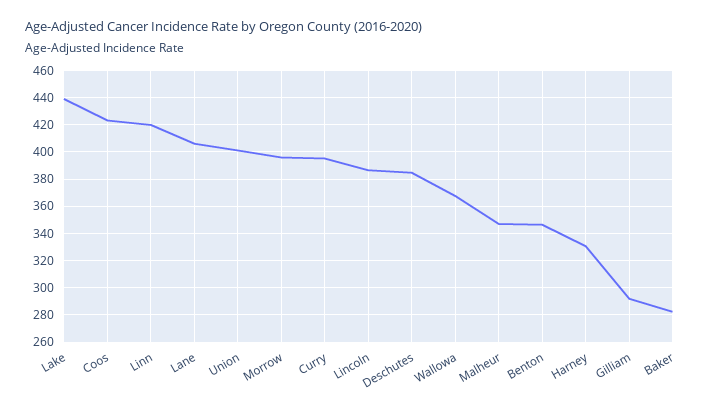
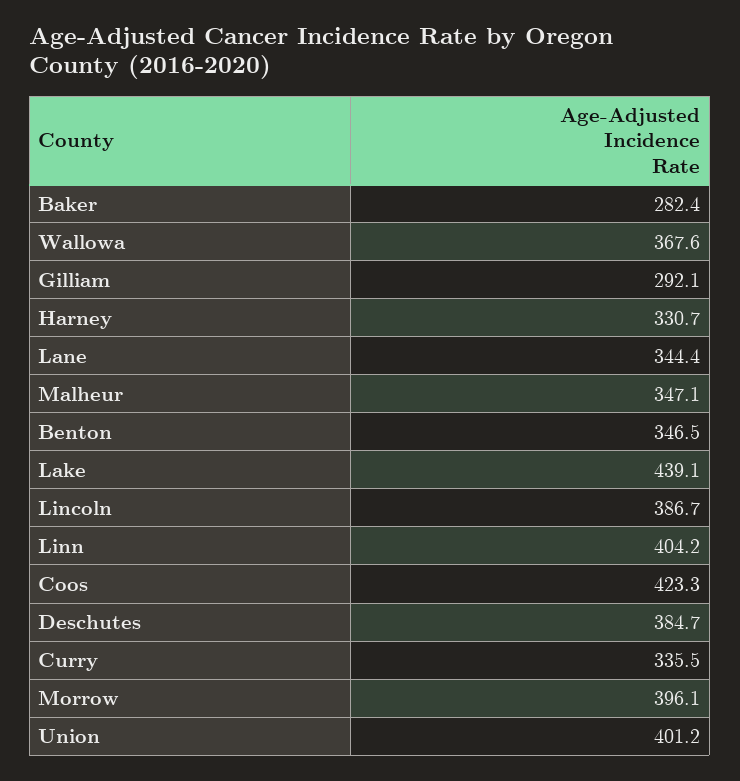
Linn: 420 -> 404.2
Lane: 405 -> 344.4
Curry: 395 -> 335.5

